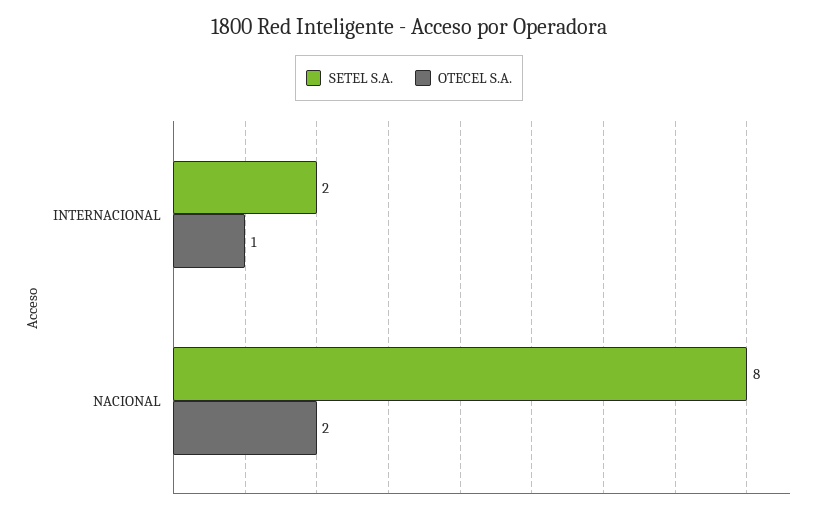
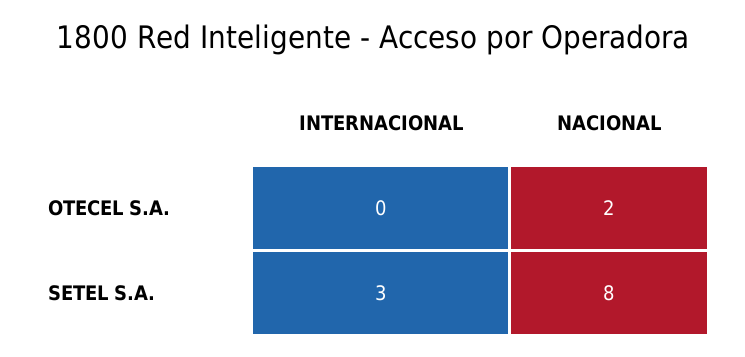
SETEL S.A., INTERNACIONAL: 2 -> 3
OTECEL S.A., INTERNACIONAL: 1 -> 0

